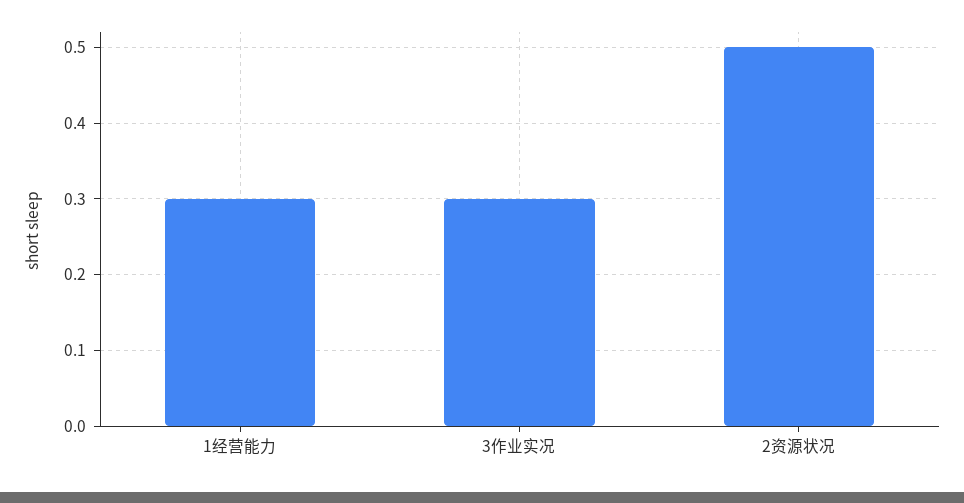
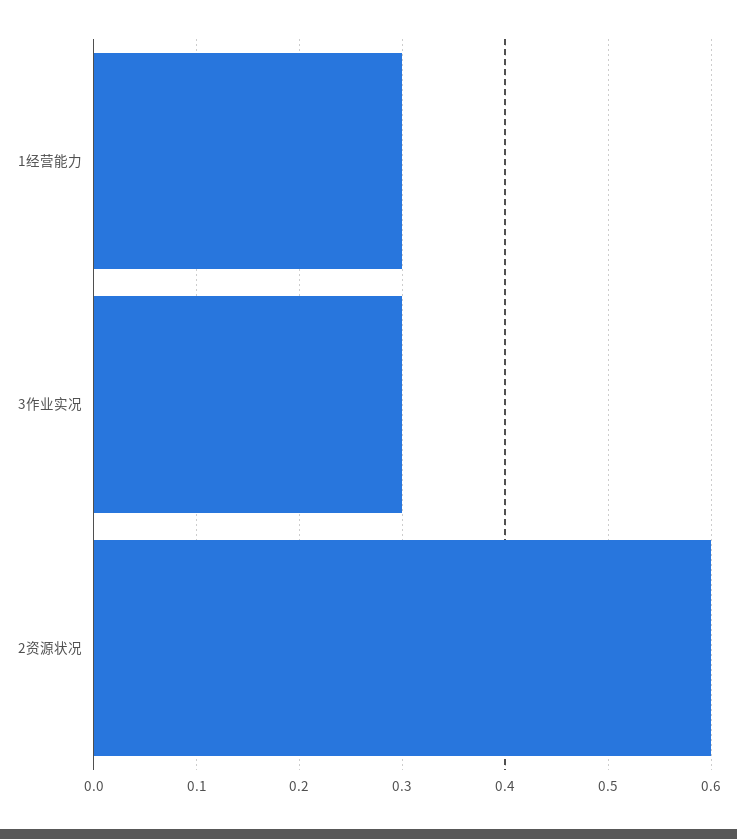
2资源状况: 0.5 -> 0.6

